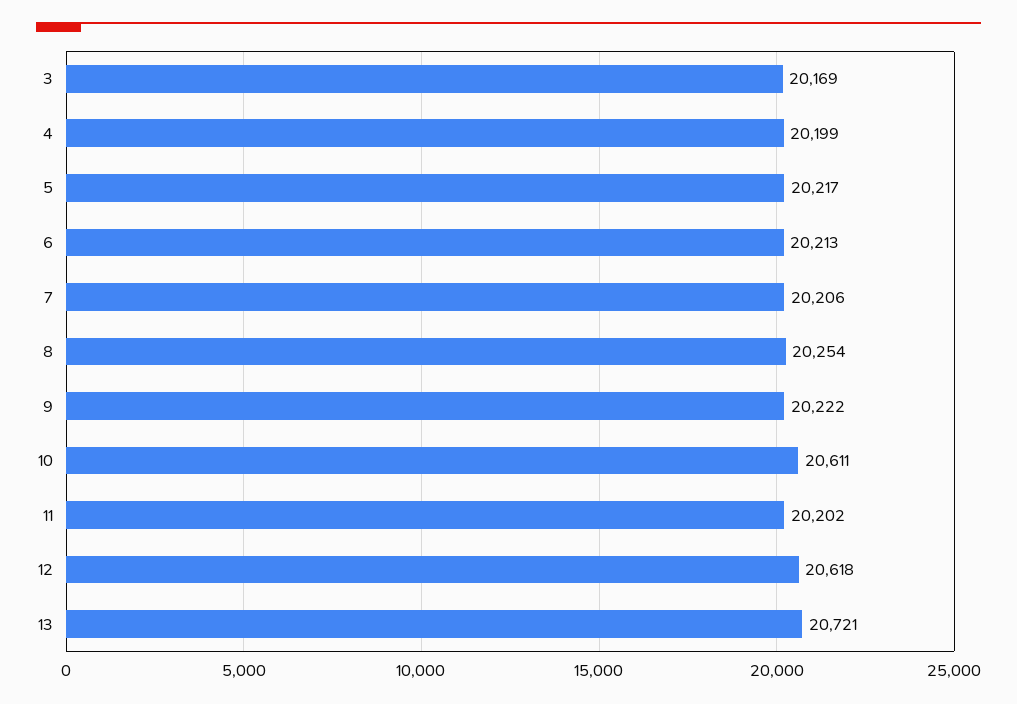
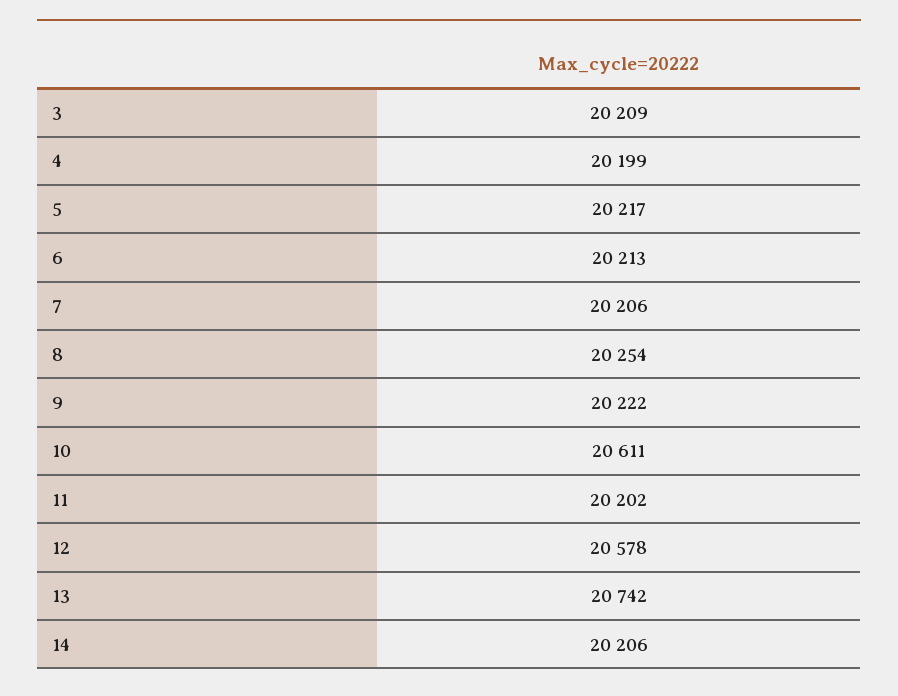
3: 20169 -> 20209
12: 20618 -> 20578
13: 20721 -> 20742
14: none -> 20206

